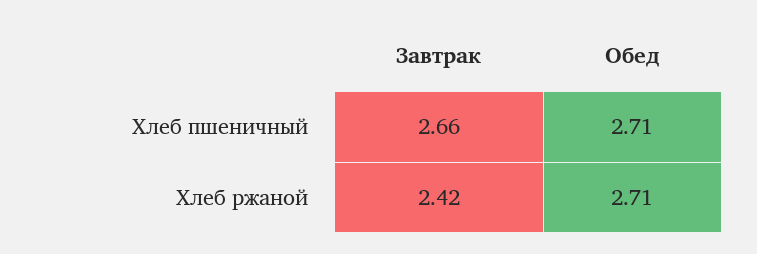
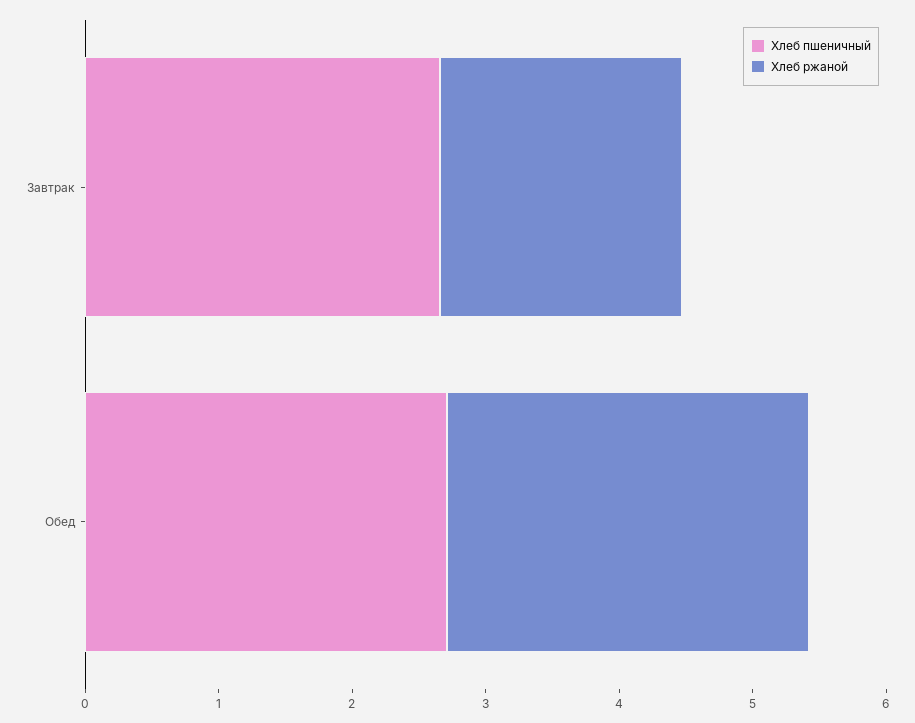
Хлеб ржаной, Завтрак: 2.42 -> 1.8

